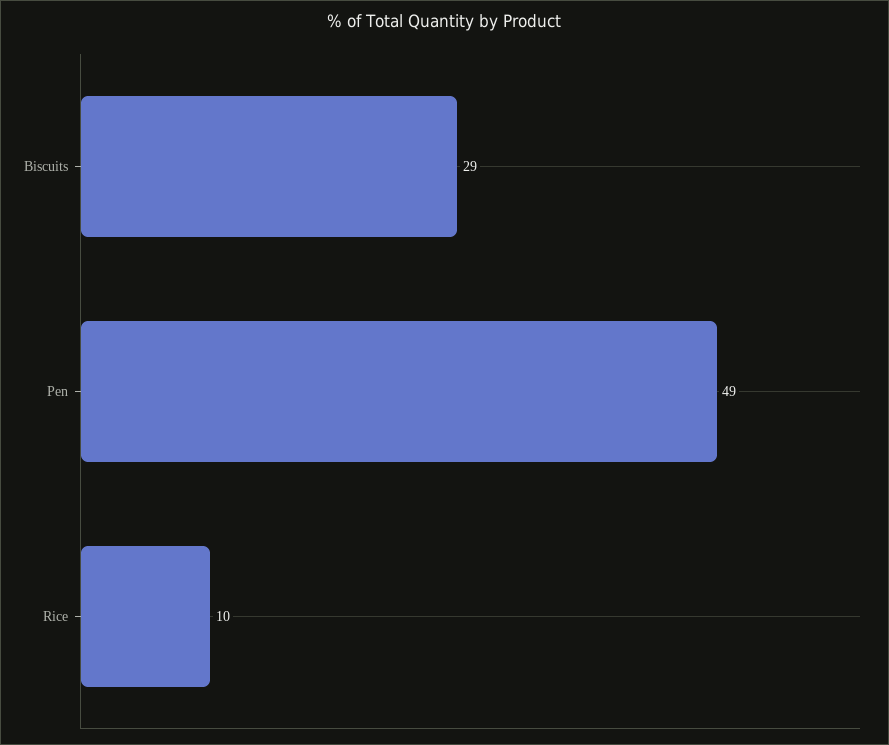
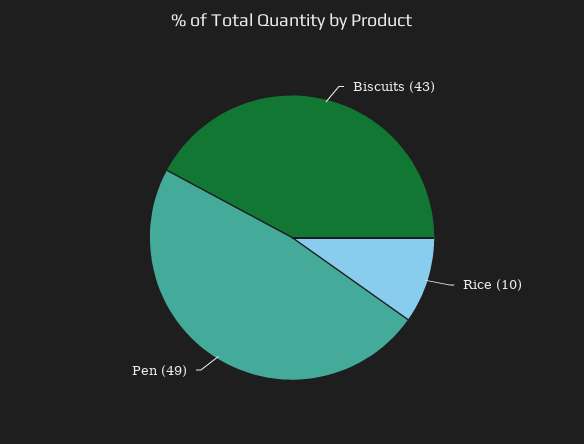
Biscuits: 29 -> 43

